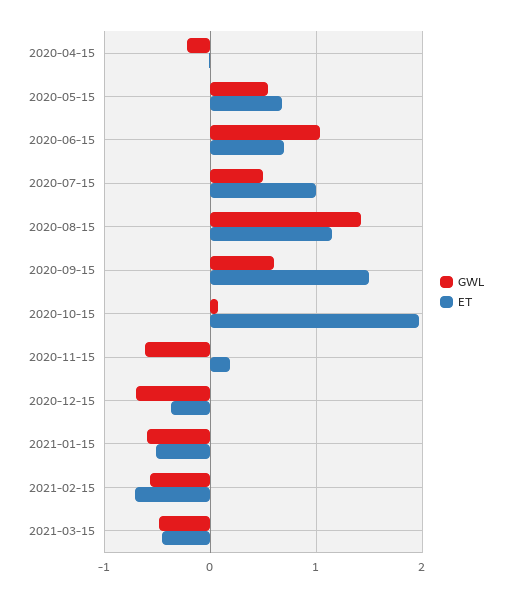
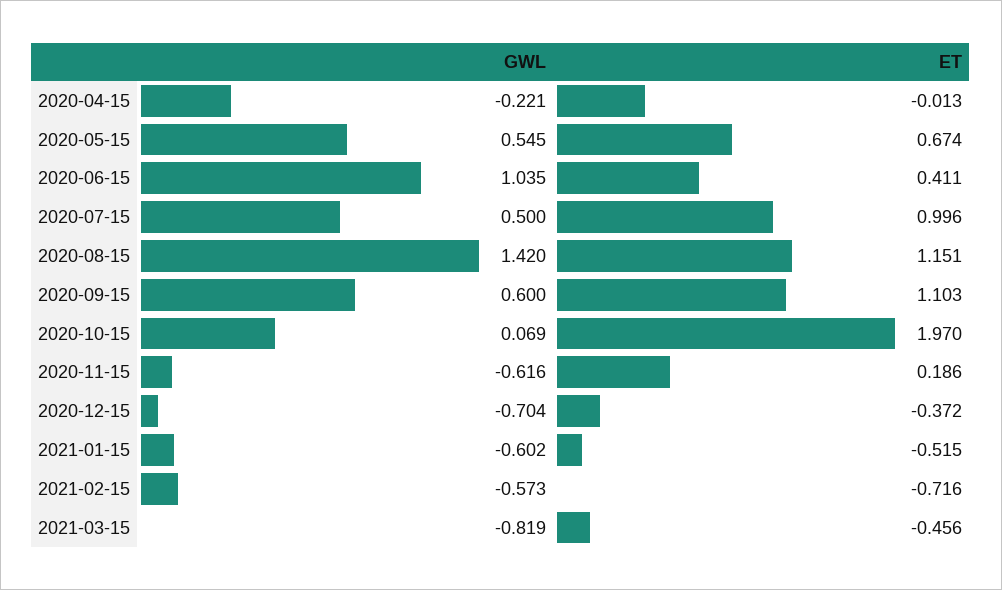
ET, 2020-06-15: 0.7 -> 0.411
ET, 2020-09-15: 1.5 -> 1.103
GWL, 2021-03-15: -0.5 -> -0.819

